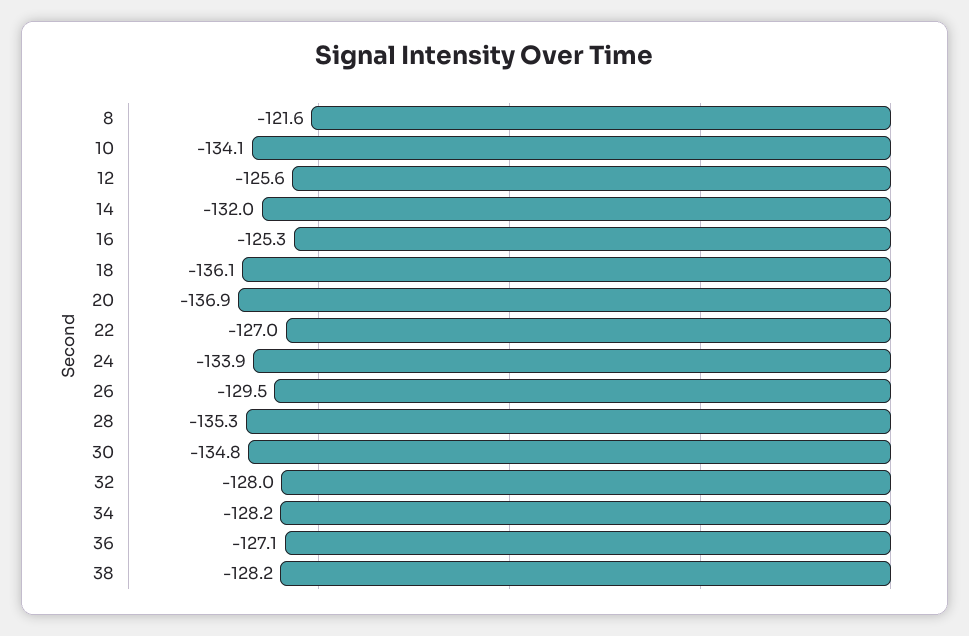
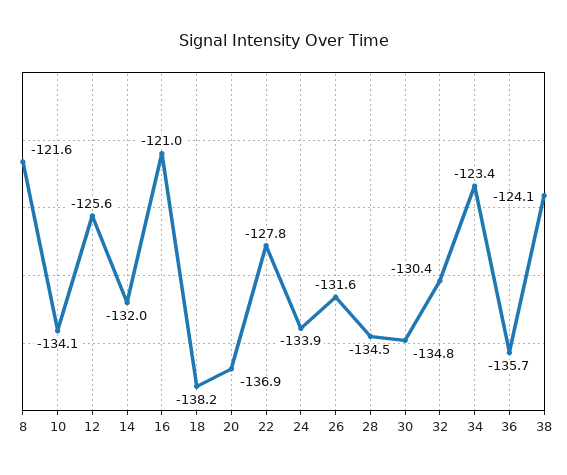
16: -125.3 -> -121
18: -136.1 -> -138.2
22: -127 -> -127.8
26: -129.5 -> -131.6
28: -135.3 -> -134.5
32: -128 -> -130.4
34: -128.2 -> -123.4
36: -127.1 -> -135.7
38: -128.2 -> -124.1

